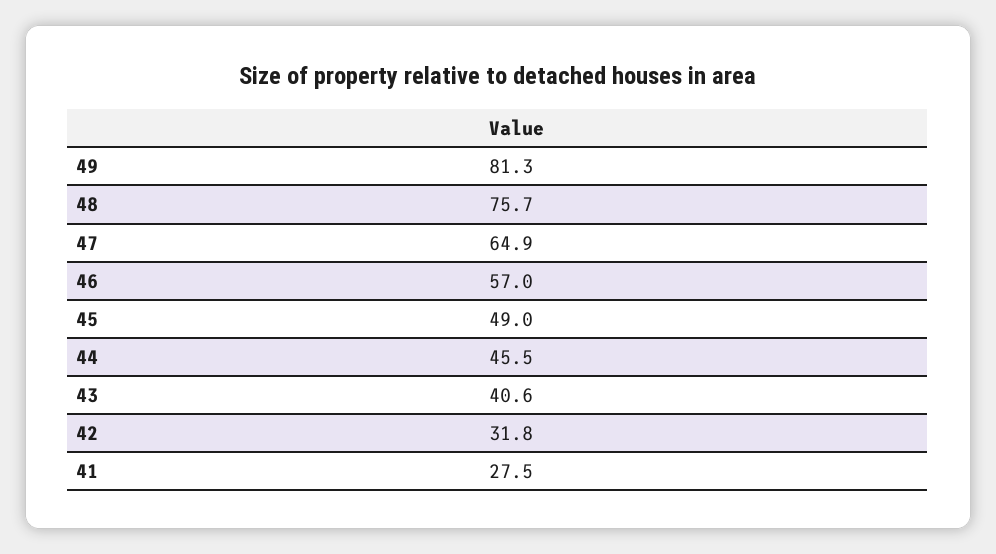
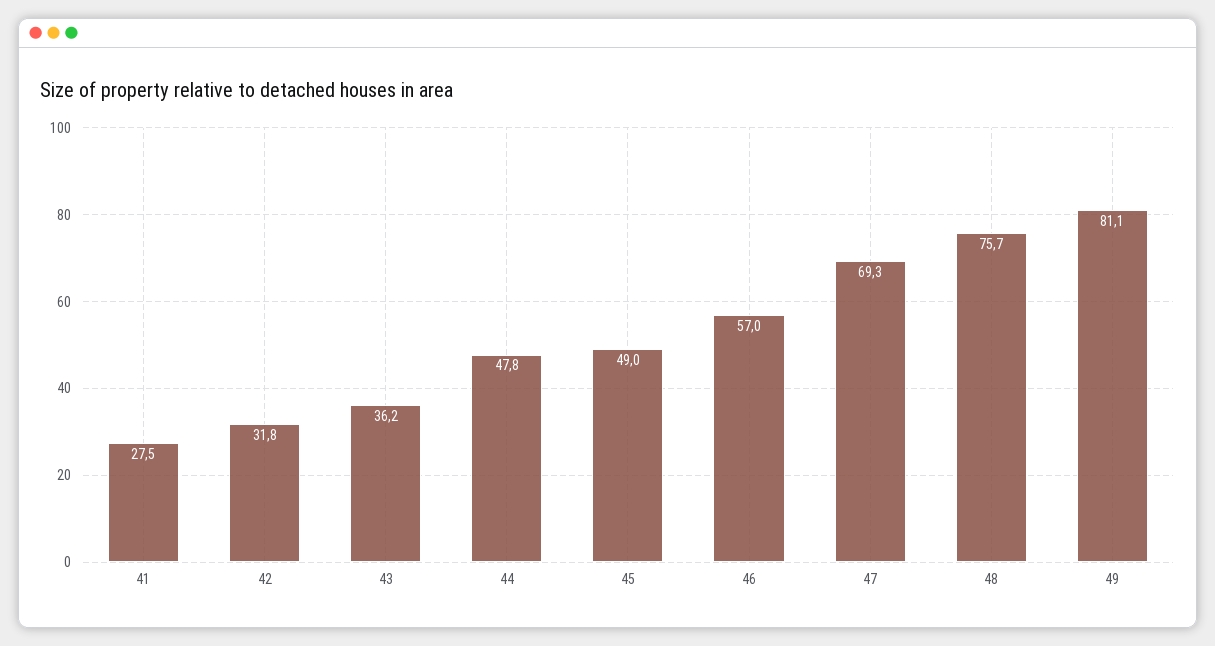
49: 81.3 -> 81.1
47: 64.9 -> 69.3
44: 45.5 -> 47.8
43: 40.6 -> 36.2

